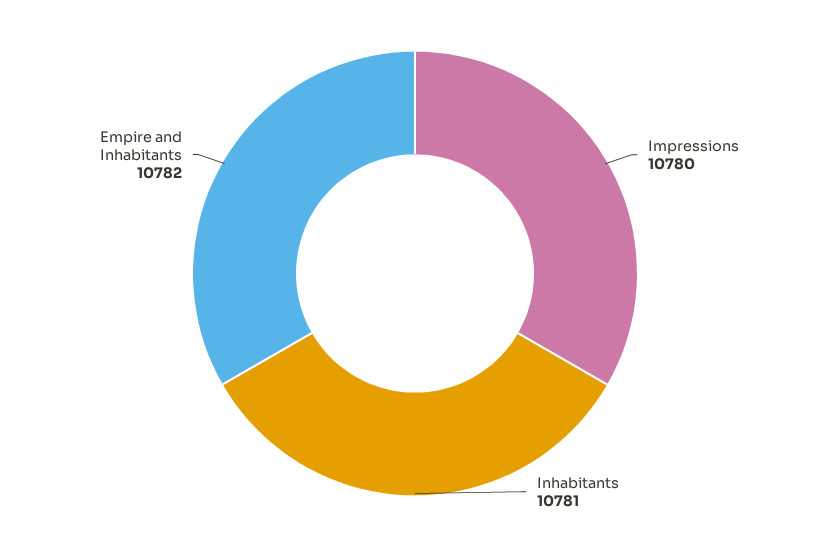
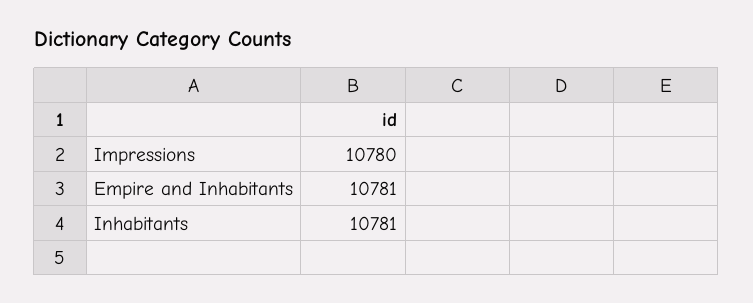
Empire and Inhabitants: 10782 -> 10781

